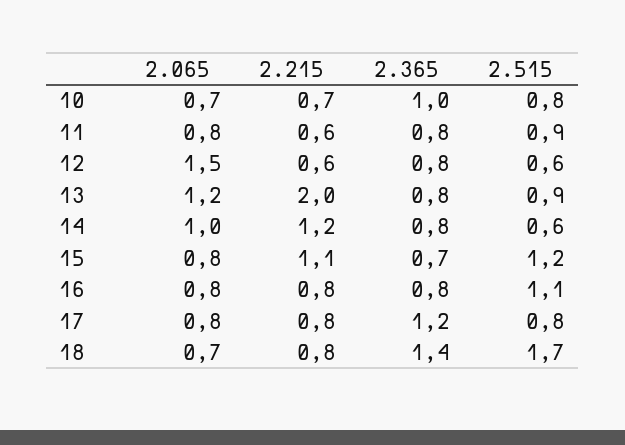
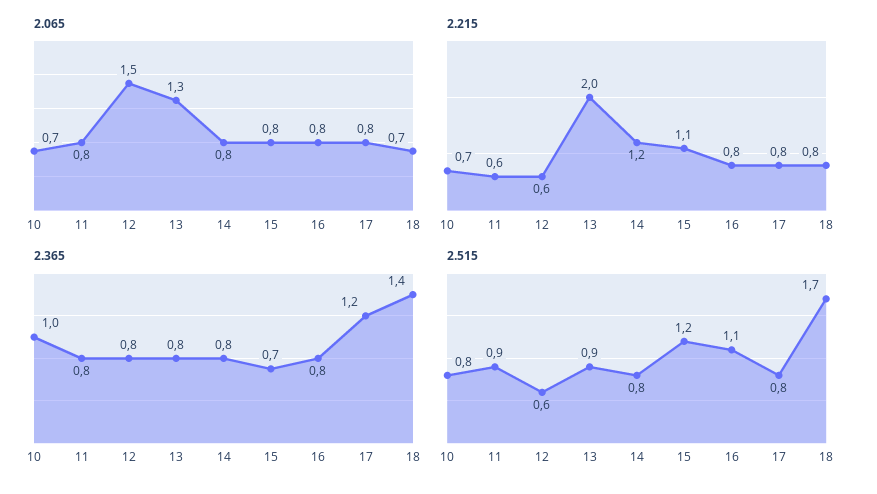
2.065, 13: 1.2 -> 1.3
2.065, 14: 1 -> 0.8
2.515, 14: 0.6 -> 0.8

